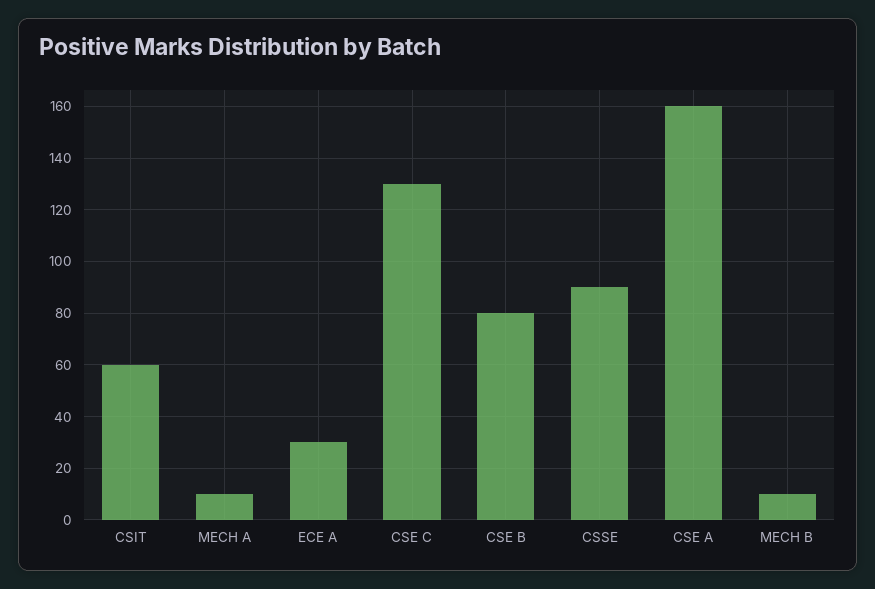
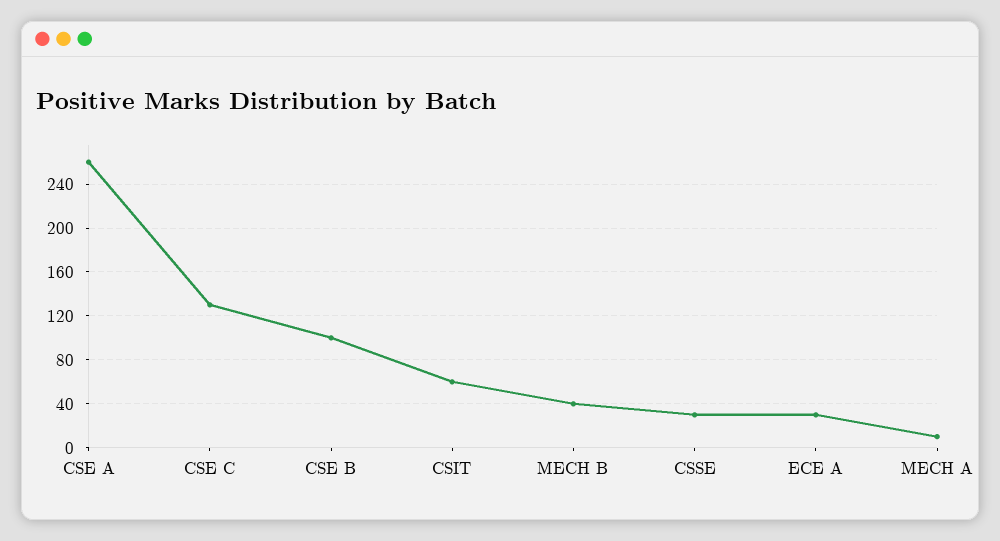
CSE B: 80 -> 100
CSSE: 90 -> 30
CSE A: 160 -> 260
MECH B: 10 -> 40

